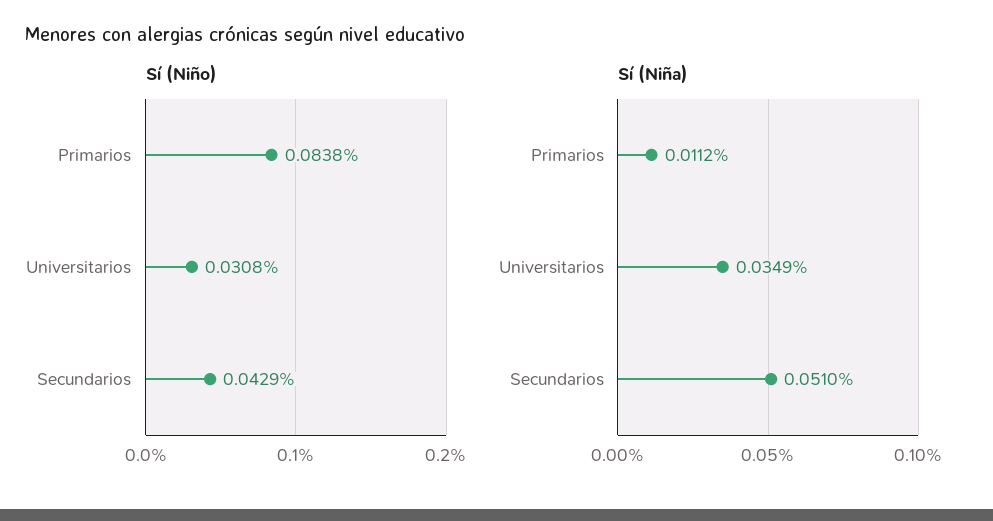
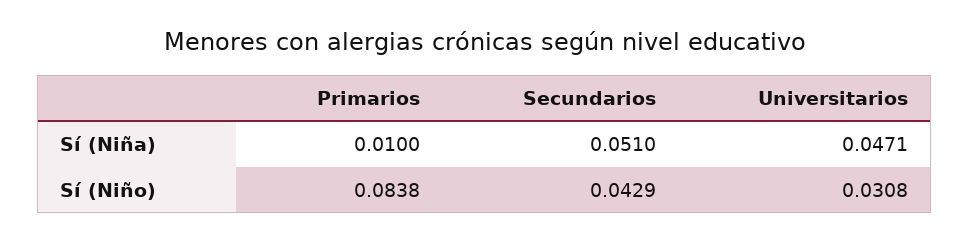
Sí (Niña), Primarios: 0.0112 -> 0.01
Sí (Niña), Universitarios: 0.0349 -> 0.0471

